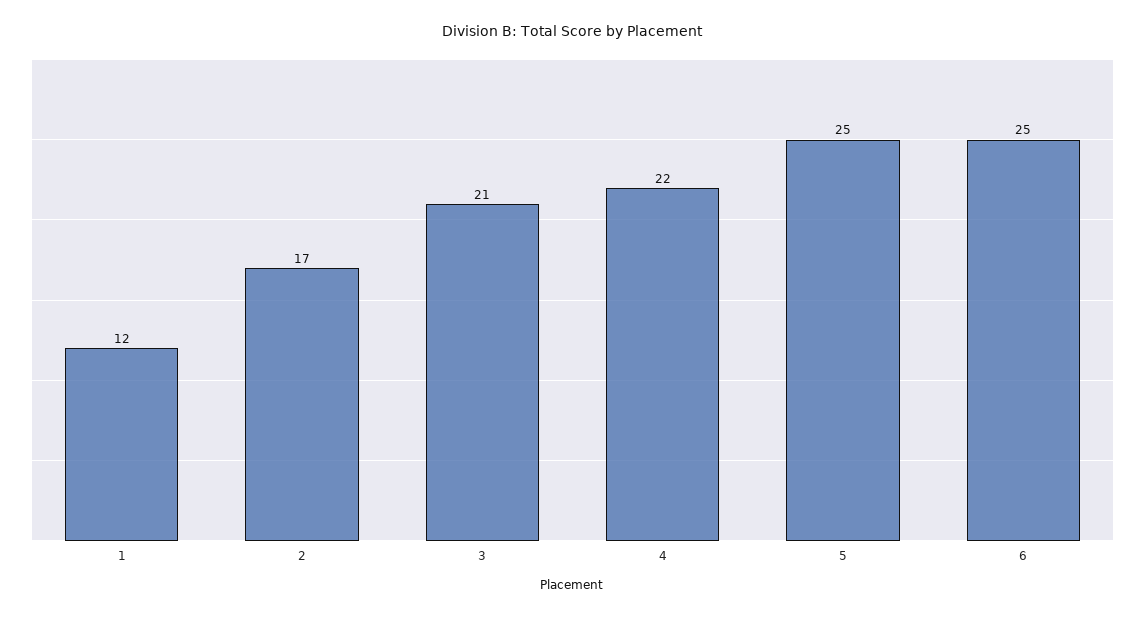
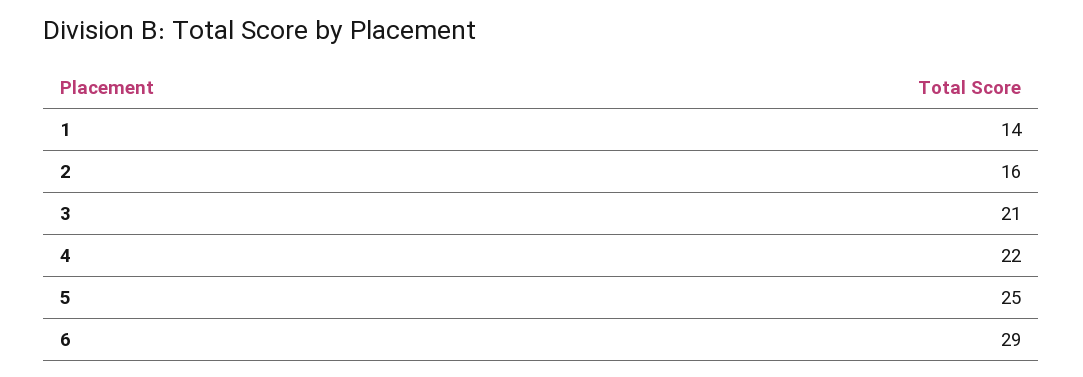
1: 12 -> 14
2: 17 -> 16
6: 25 -> 29

